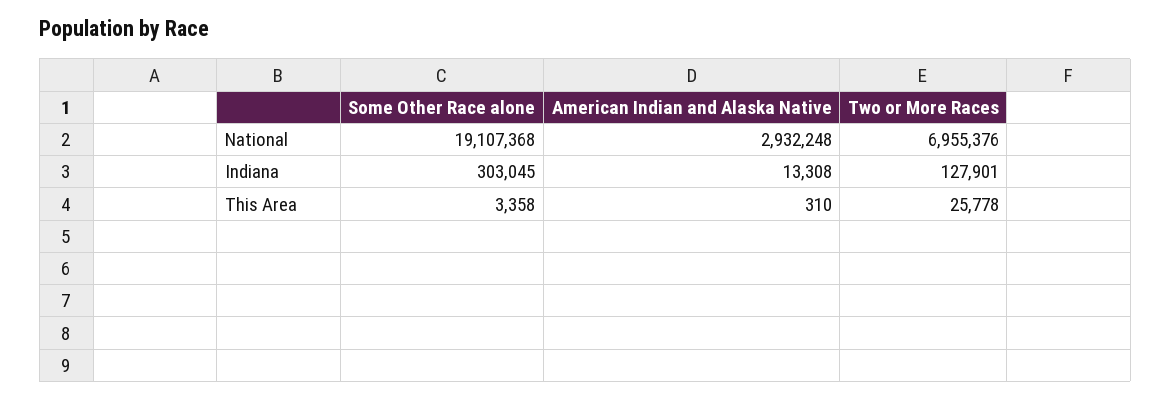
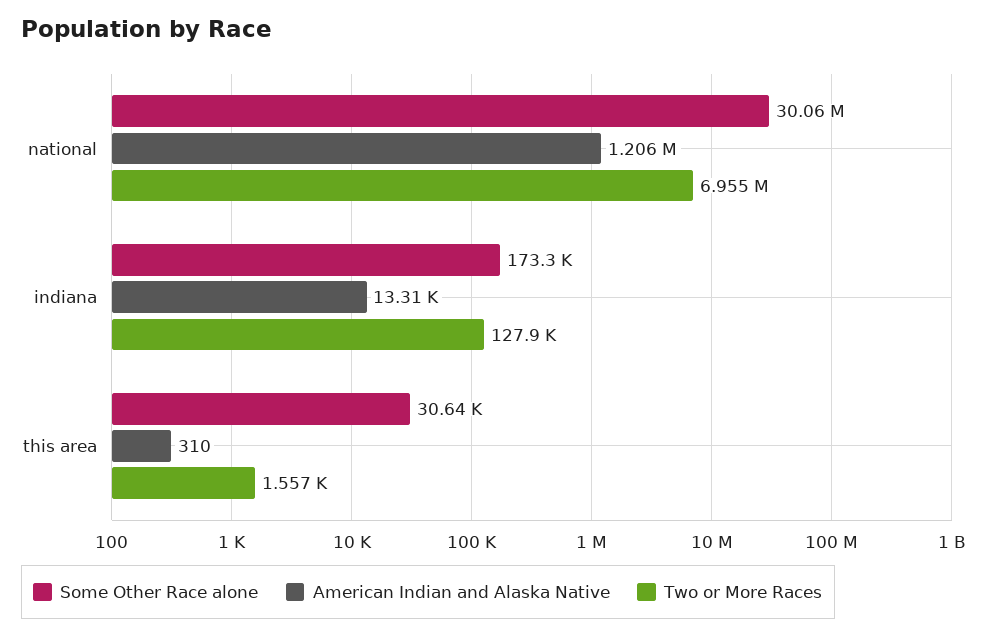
Some Other Race alone, National: 19107368 -> 30060000
American Indian and Alaska Native, National: 2932248 -> 1206000
Some Other Race alone, Indiana: 303045 -> 173300
Some Other Race alone, This Area: 3358 -> 30640
Two or More Races, This Area: 25778 -> 1557

